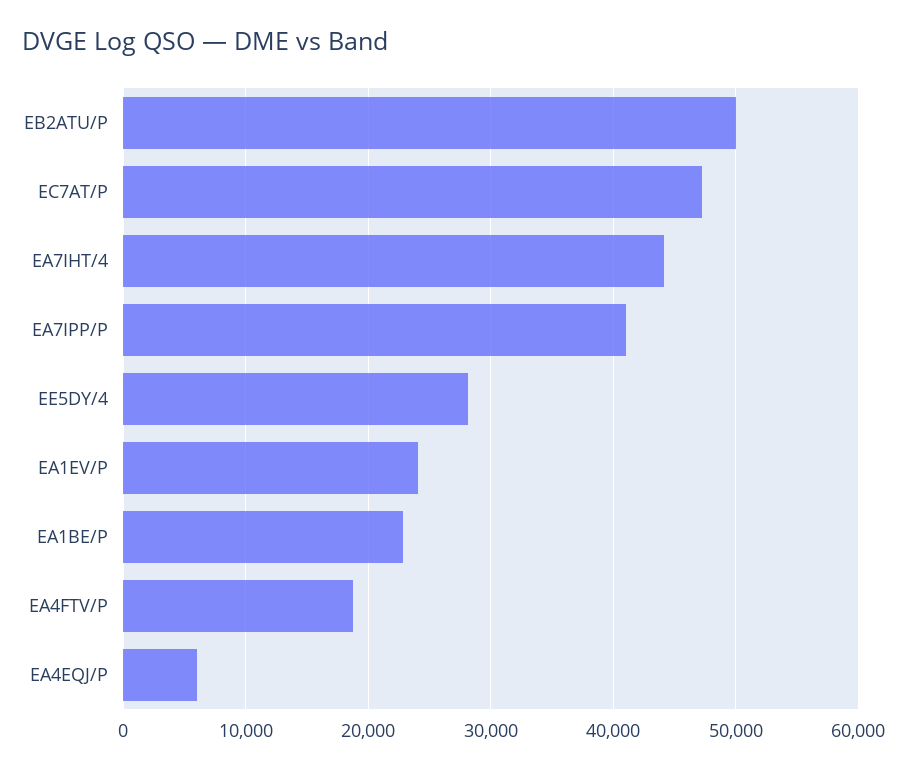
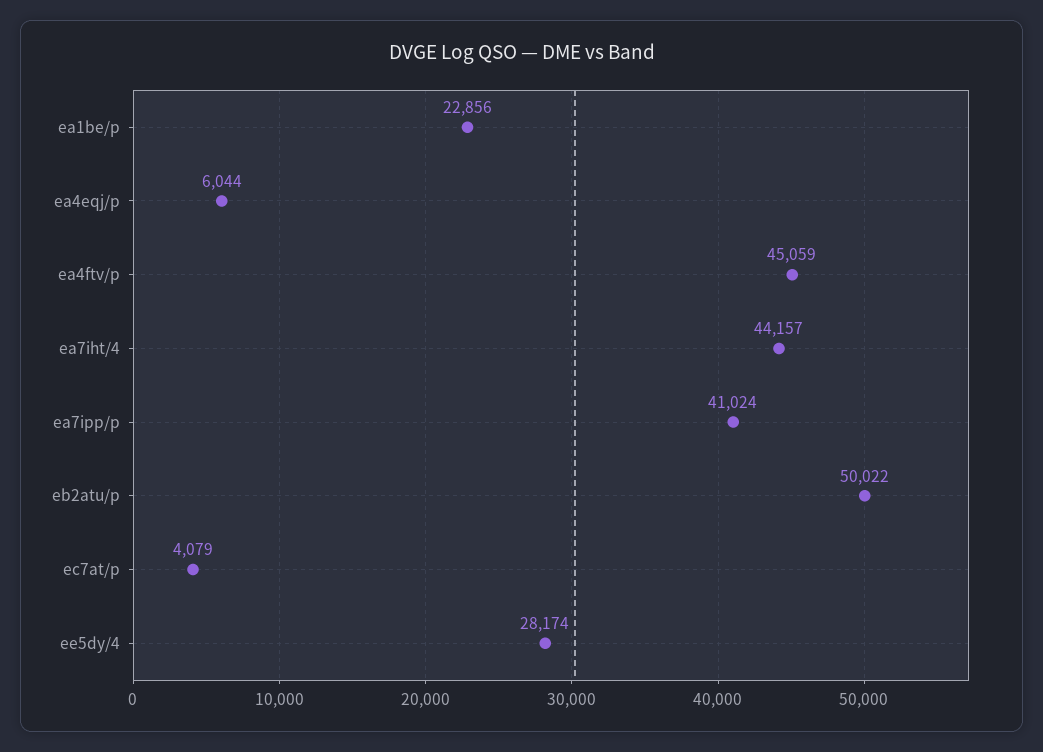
EC7AT/P: 47000 -> 4079
EA1EV/P: 24000 -> none
EA4FTV/P: 19000 -> 45059

